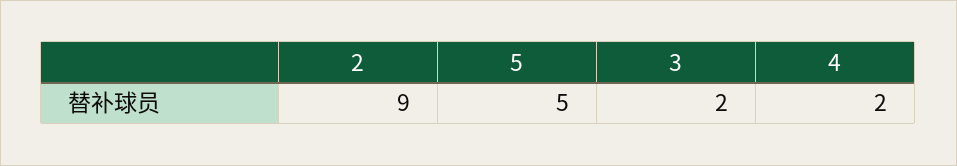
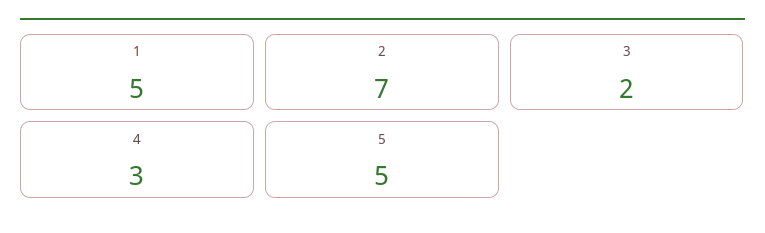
2: 9 -> 7
4: 2 -> 3
1: none -> 5

